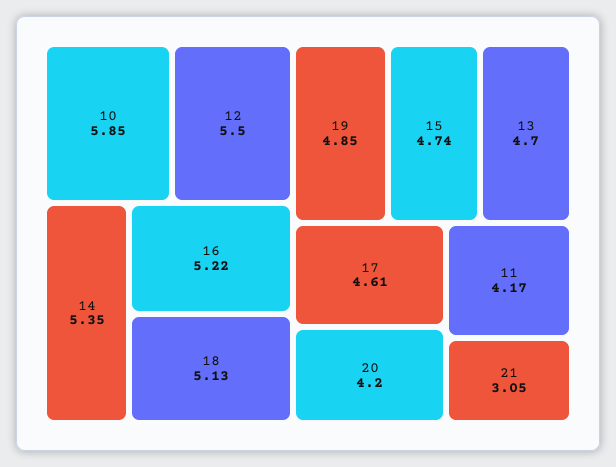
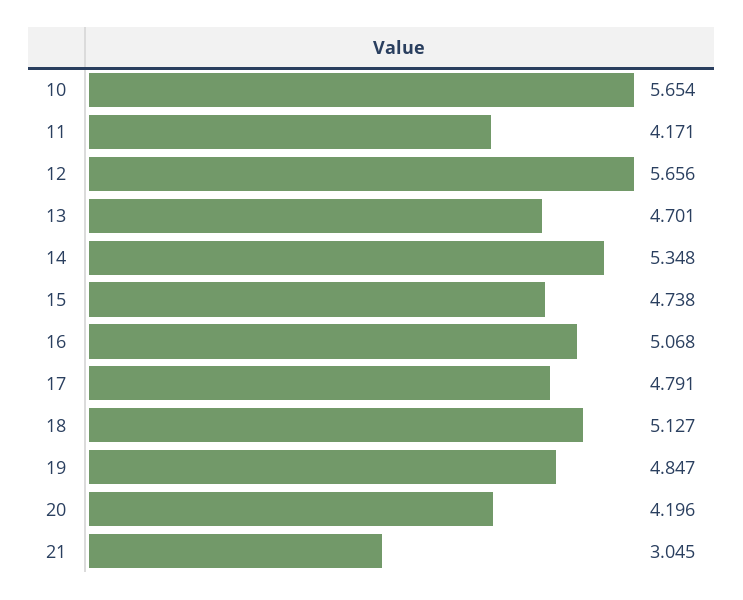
10: 5.85 -> 5.654
12: 5.5 -> 5.656
16: 5.22 -> 5.068
17: 4.61 -> 4.791

